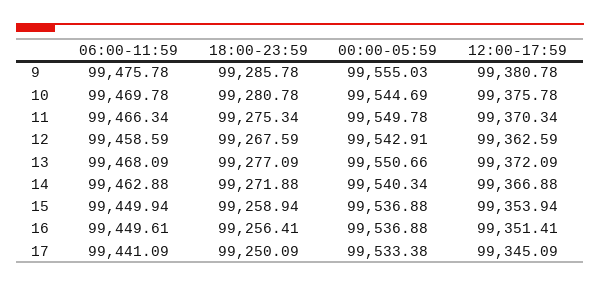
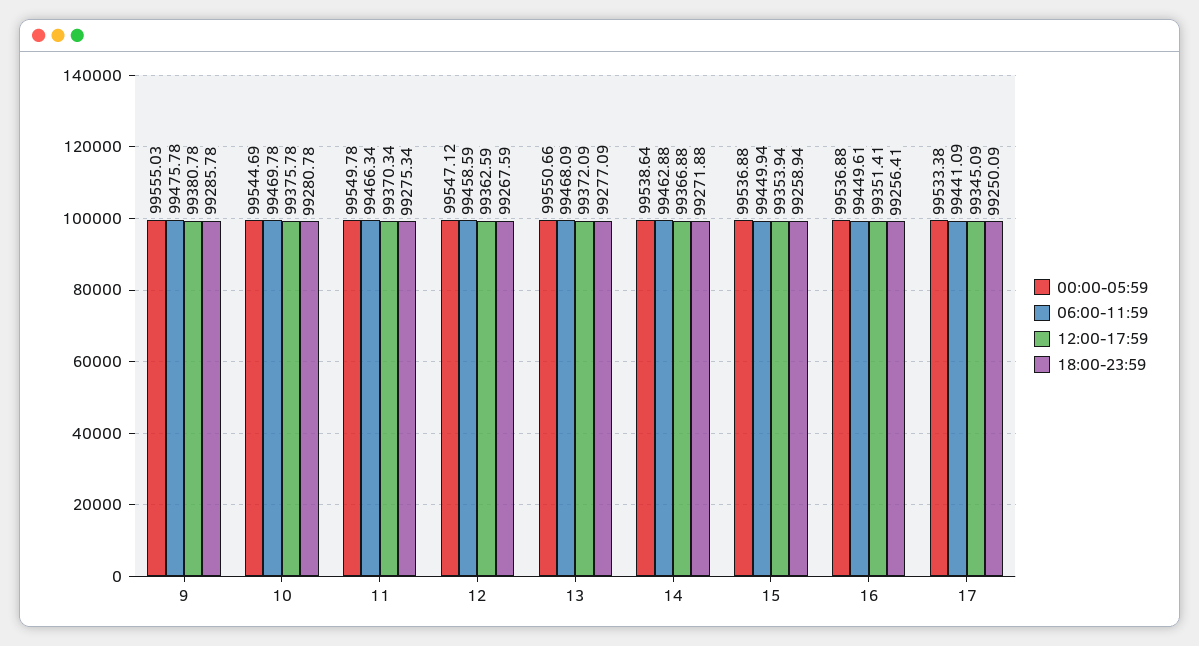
00:00-05:59, 12: 99542.91 -> 99547.12
00:00-05:59, 14: 99540.34 -> 99538.64

